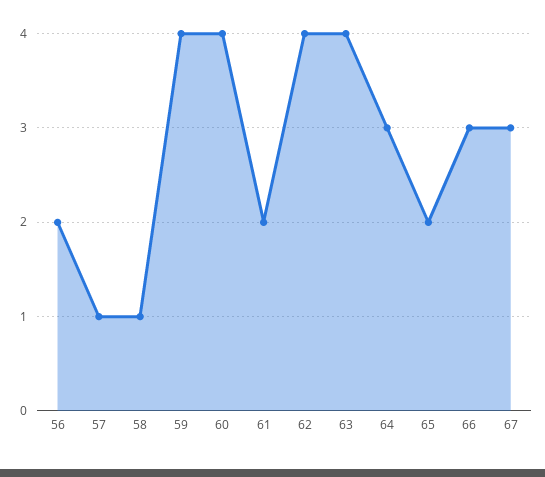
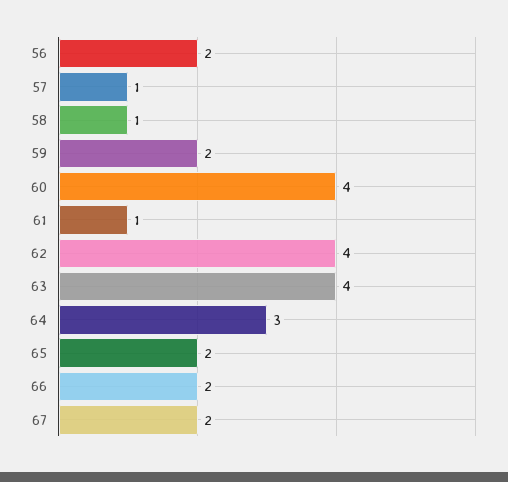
59: 4 -> 2
61: 2 -> 1
66: 3 -> 2
67: 3 -> 2

